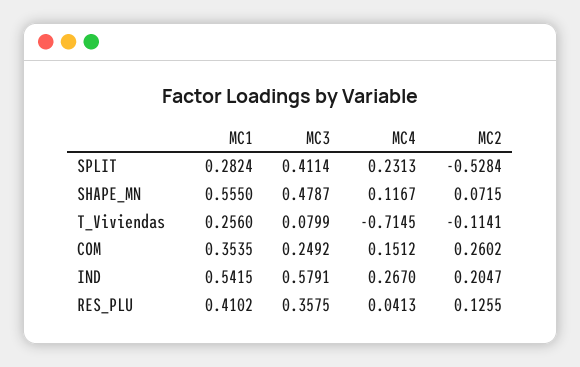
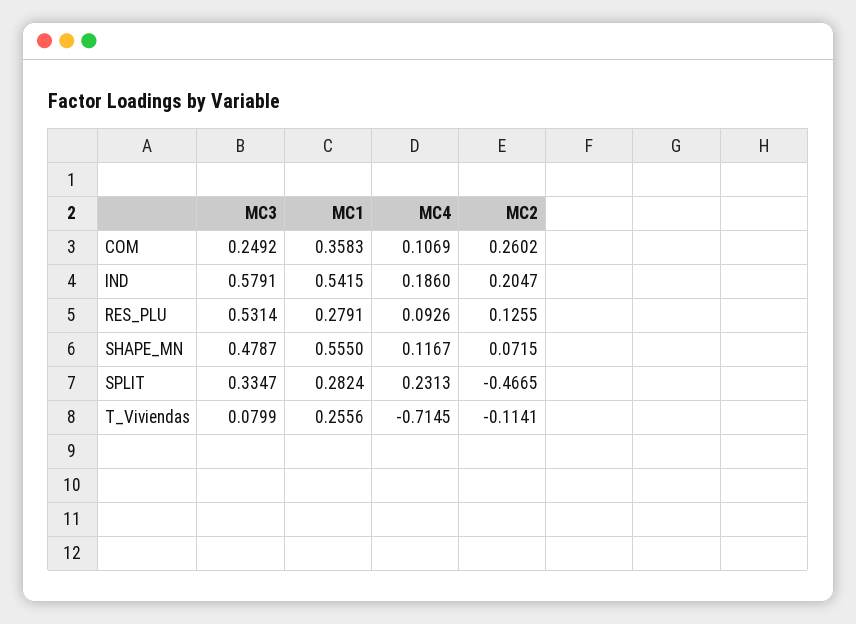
MC3, SPLIT: 0.4114 -> 0.3347
MC2, SPLIT: -0.5284 -> -0.4665
MC1, T_Viviendas: 0.256 -> 0.2556
MC1, COM: 0.3535 -> 0.3583
MC4, COM: 0.1512 -> 0.1069
MC4, IND: 0.267 -> 0.186
MC1, RES_PLU: 0.4102 -> 0.2791
MC3, RES_PLU: 0.3575 -> 0.5314
MC4, RES_PLU: 0.0413 -> 0.0926

